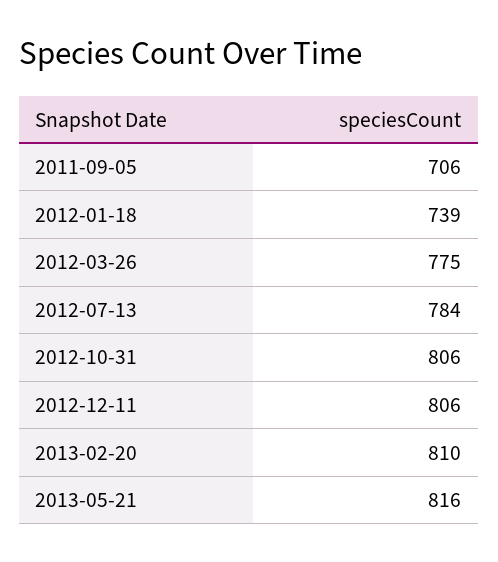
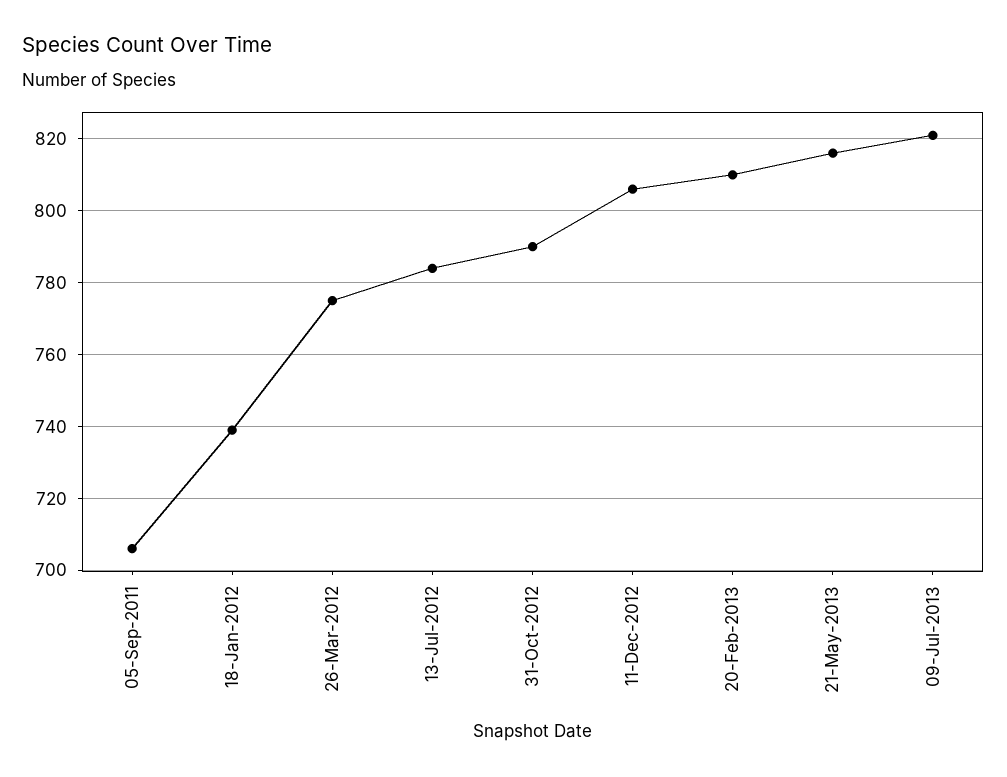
2012-10-31: 806 -> 790
09-Jul-2013: none -> 820

